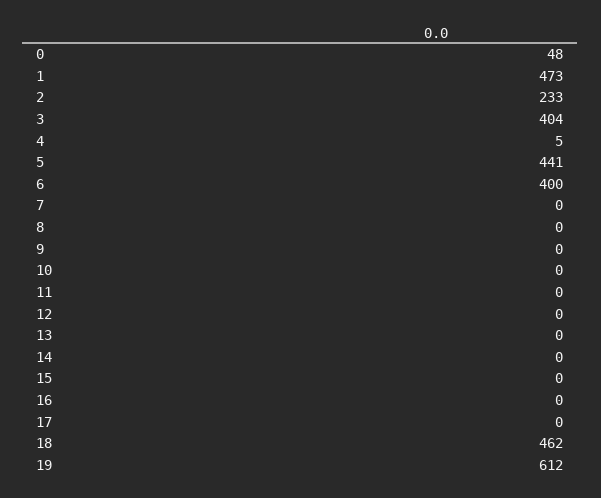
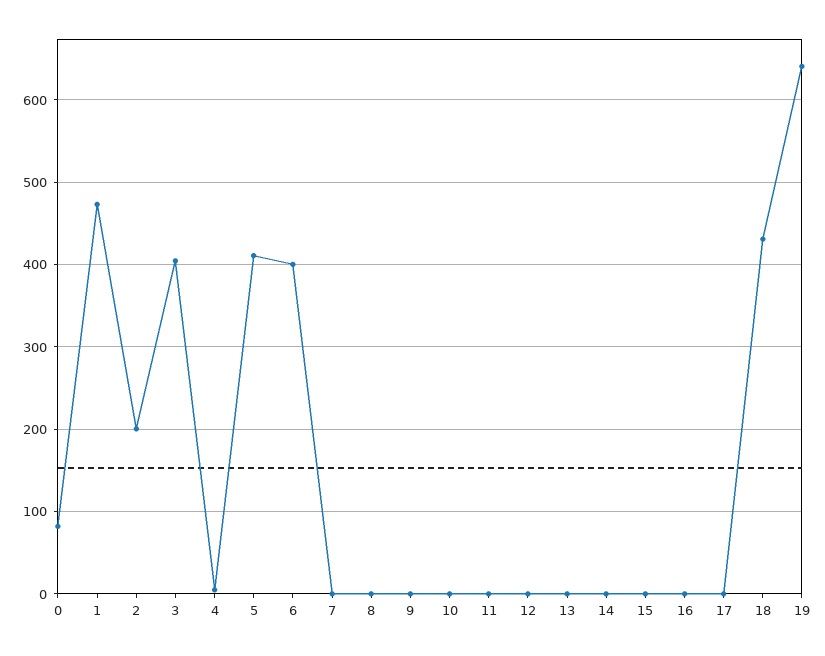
0: 48 -> 80
2: 233 -> 200
5: 441 -> 410
18: 462 -> 430
19: 612 -> 640

